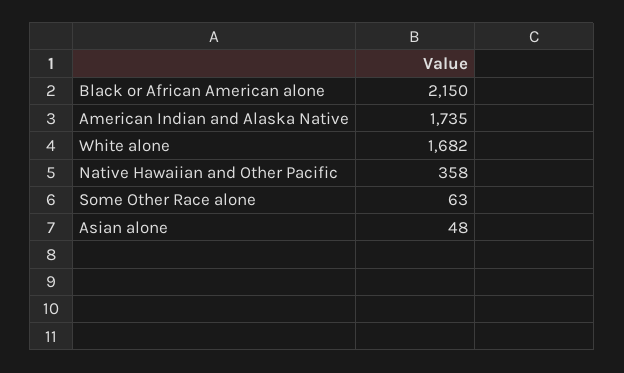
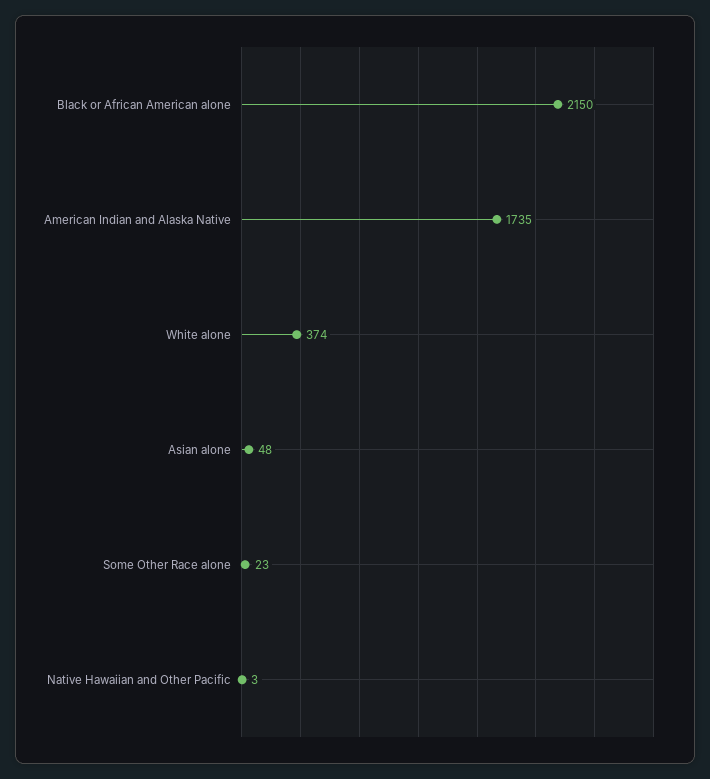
White alone: 1682 -> 374
Native Hawaiian and Other Pacific: 358 -> 3
Some Other Race alone: 63 -> 23

